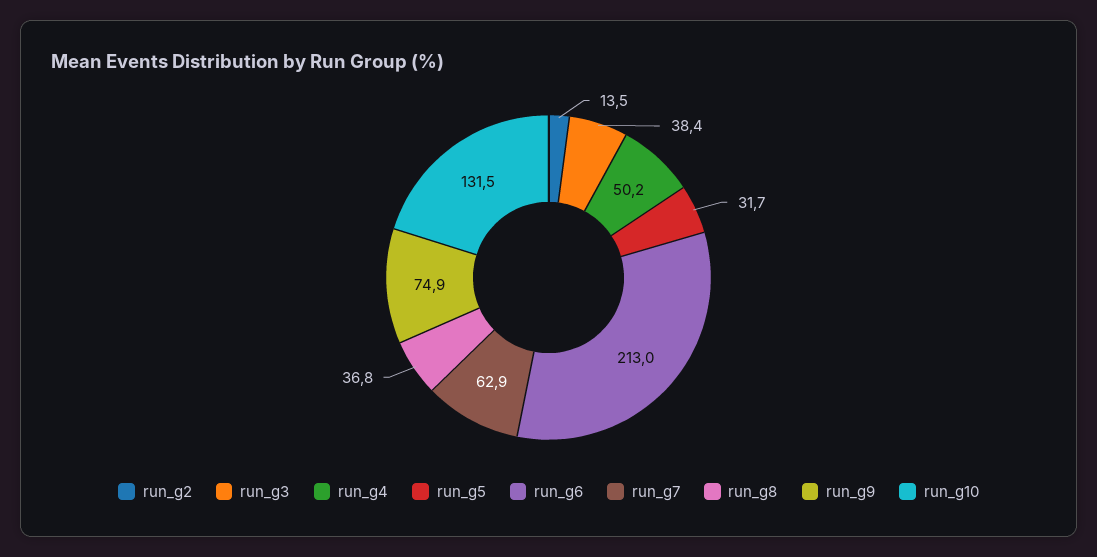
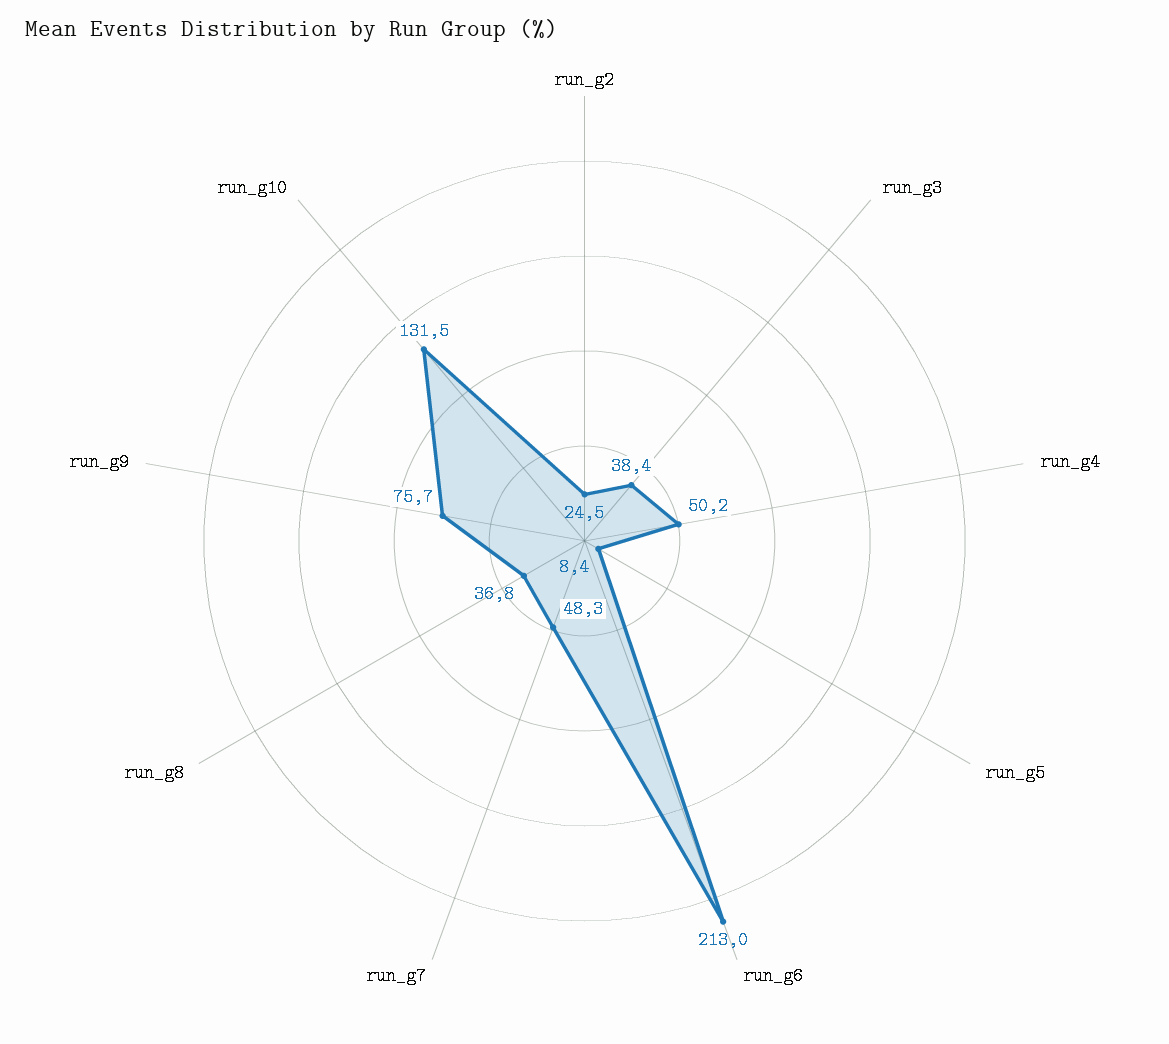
run_g2: 13.5 -> 24.5
run_g5: 31.7 -> 8.4
run_g7: 62.9 -> 48.3
run_g9: 74.9 -> 75.7

